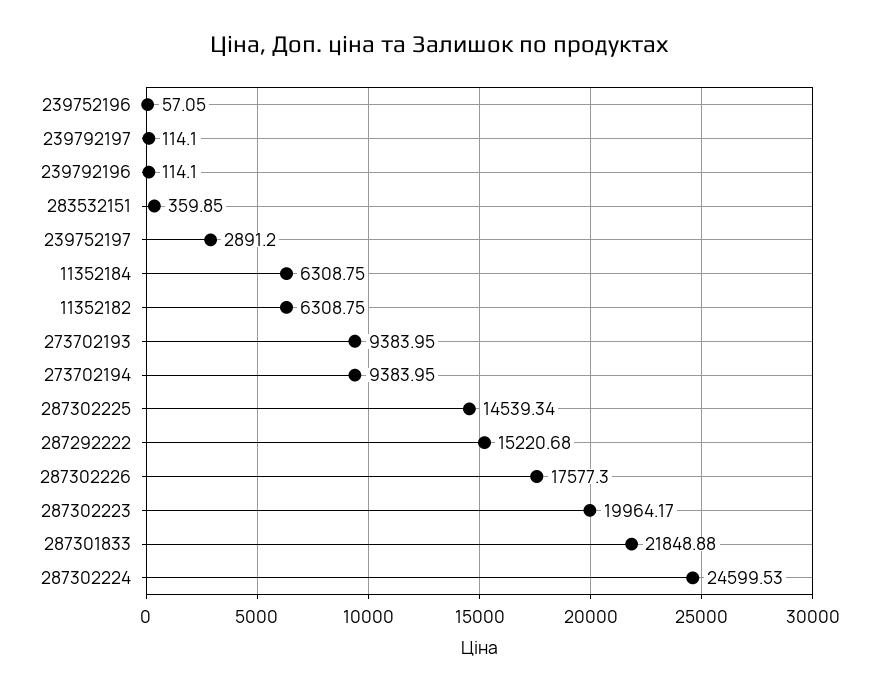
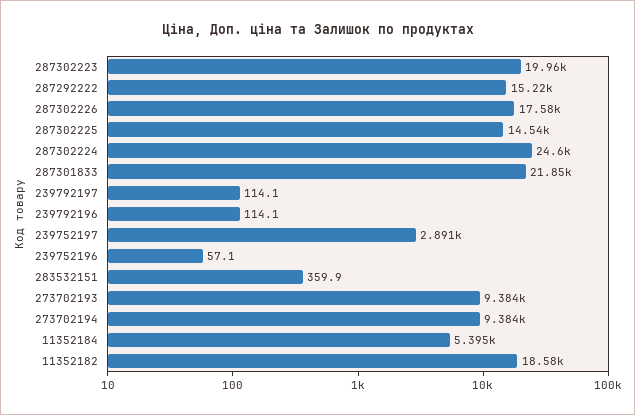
11352184: 6308.75 -> 5395
11352182: 6308.75 -> 18580

